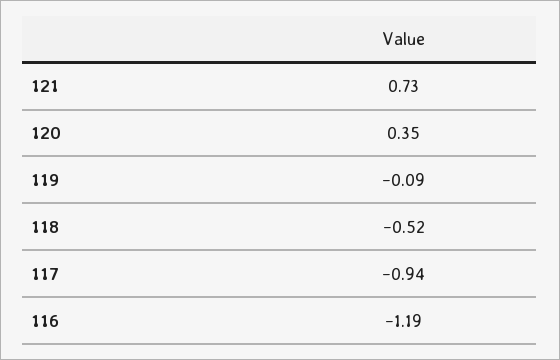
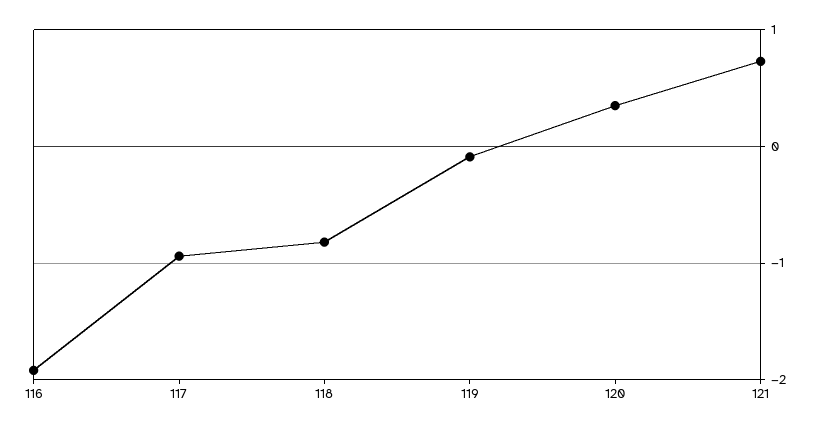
118: -0.52 -> -0.8
116: -1.19 -> -1.9

